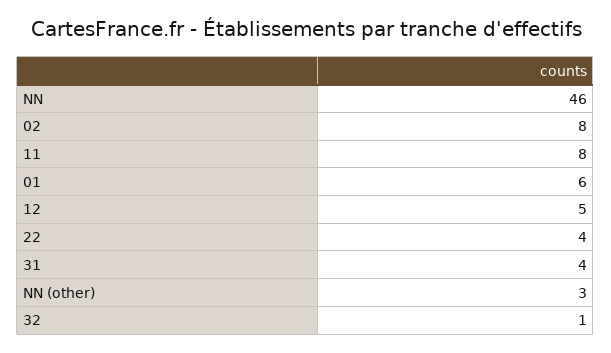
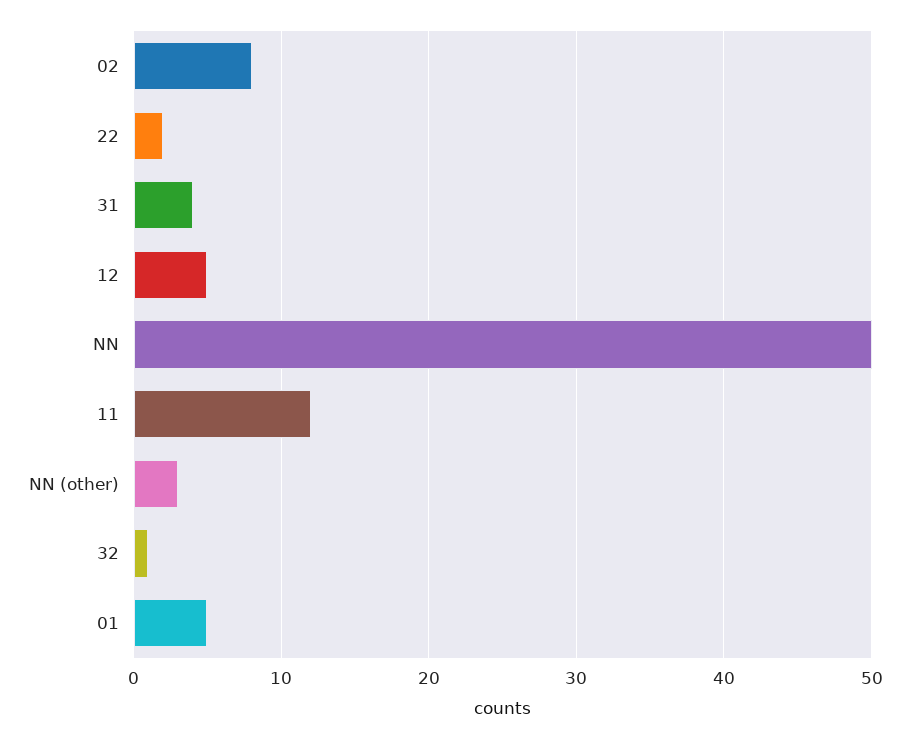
NN: 46 -> 50
11: 8 -> 12
01: 6 -> 5
22: 4 -> 2

